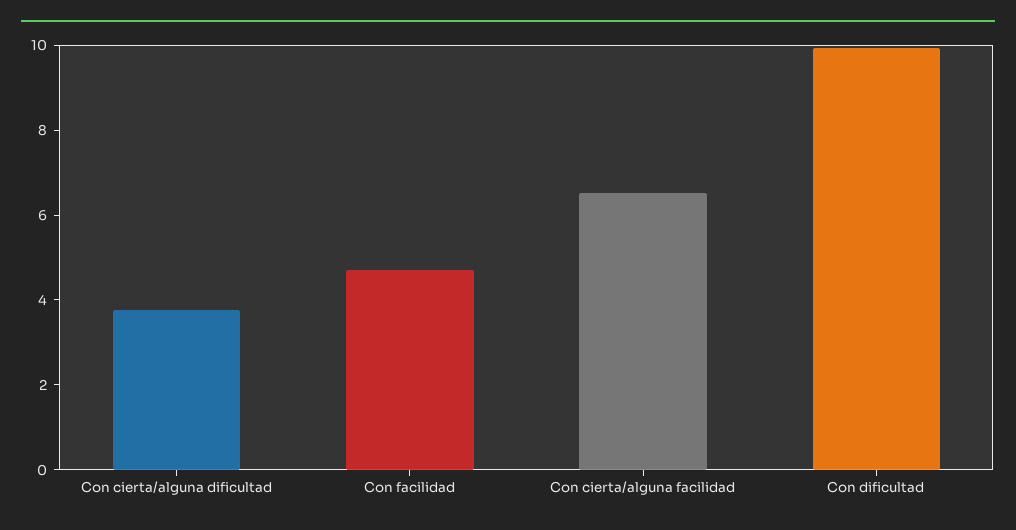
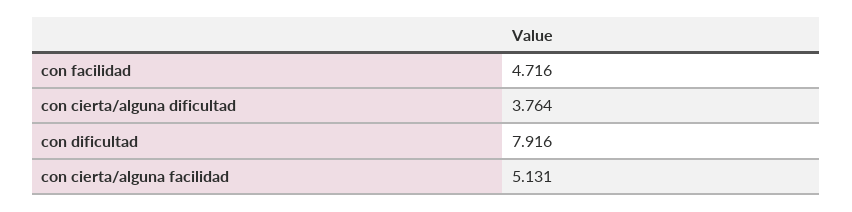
Con cierta/alguna facilidad: 6.5 -> 5.131
Con dificultad: 10 -> 7.916

